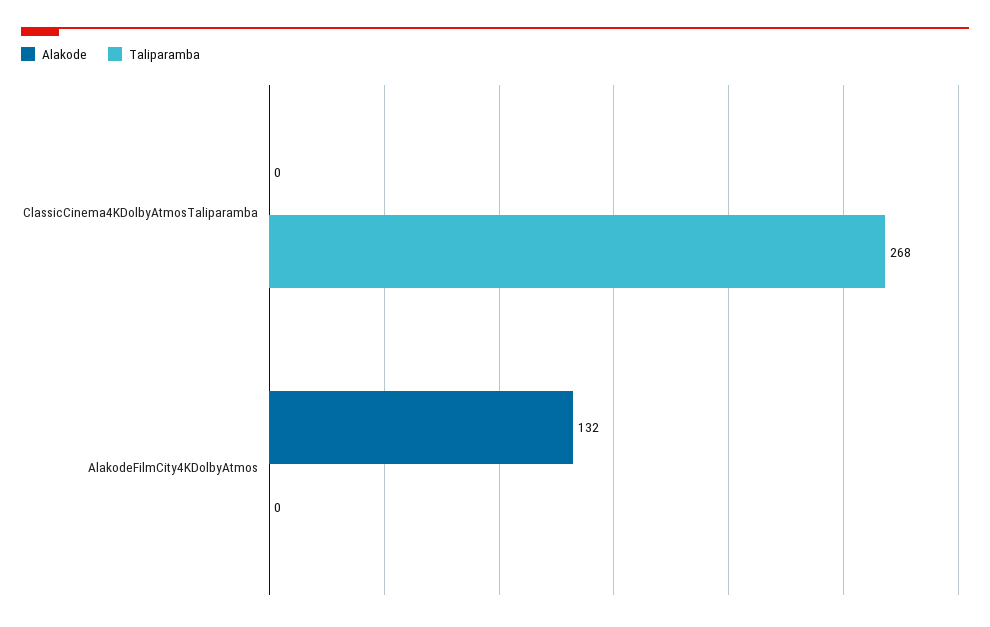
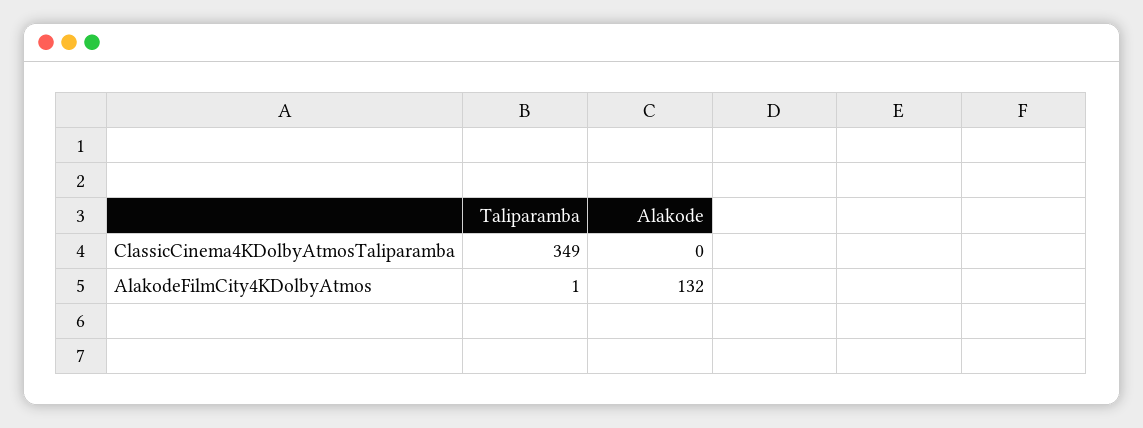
Taliparamba, ClassicCinema4KDolbyAtmosTaliparamba: 268 -> 349
Taliparamba, AlakodeFilmCity4KDolbyAtmos: 0 -> 1

